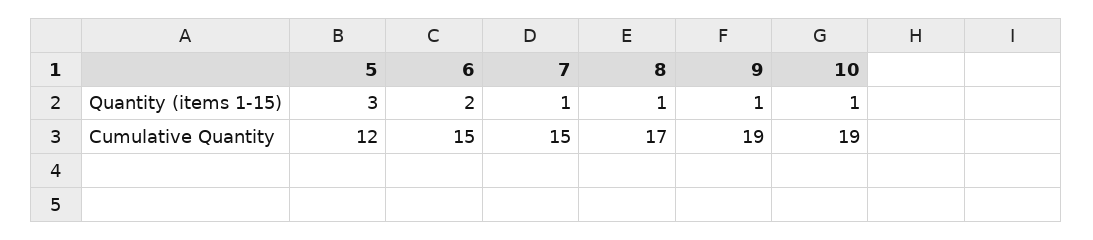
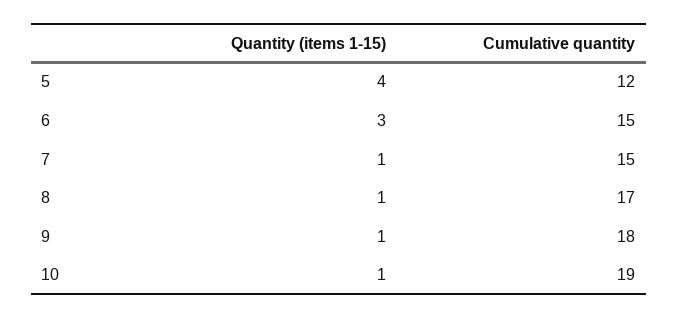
5, Quantity (items 1-15): 3 -> 4
6, Quantity (items 1-15): 2 -> 3
9, Cumulative Quantity: 19 -> 18

